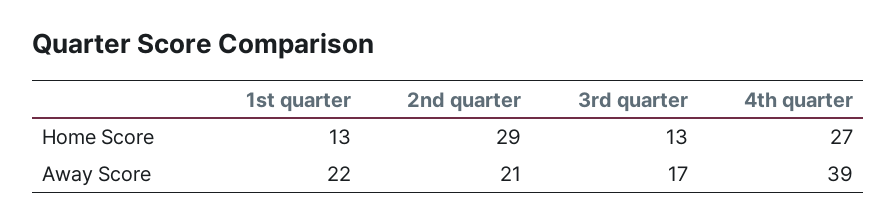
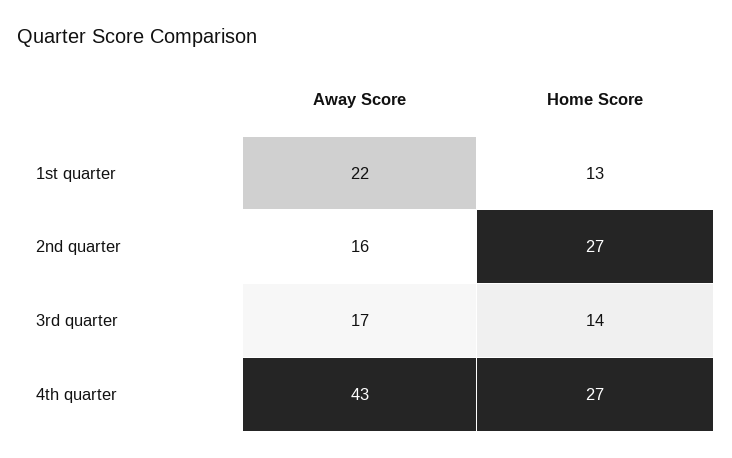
2nd quarter, Home Score: 29 -> 27
3rd quarter, Home Score: 13 -> 14
2nd quarter, Away Score: 21 -> 16
4th quarter, Away Score: 39 -> 43

